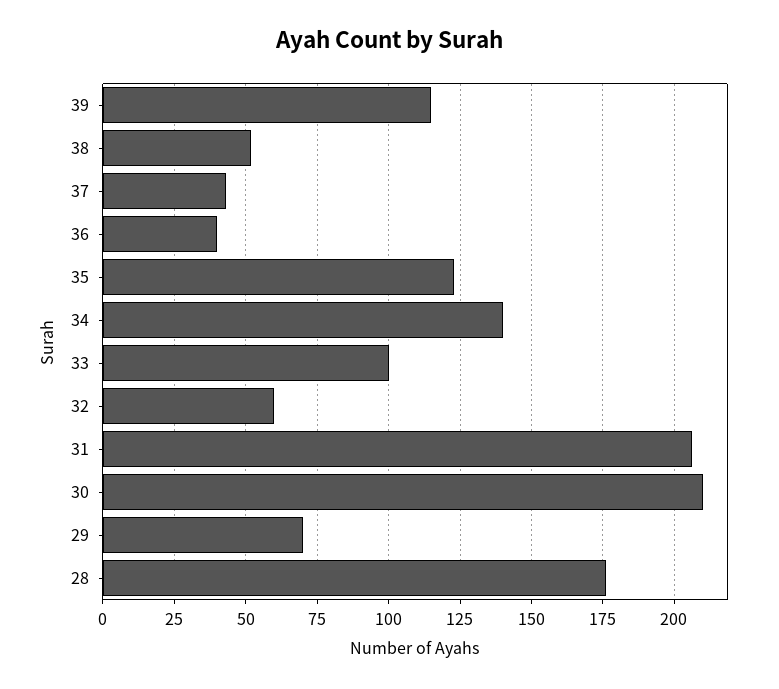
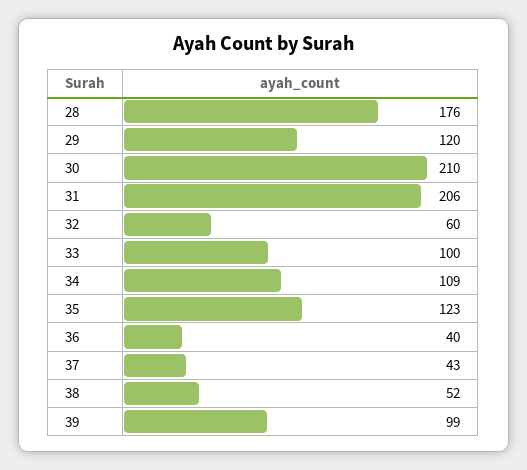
39: 115 -> 99
34: 140 -> 109
29: 70 -> 120

